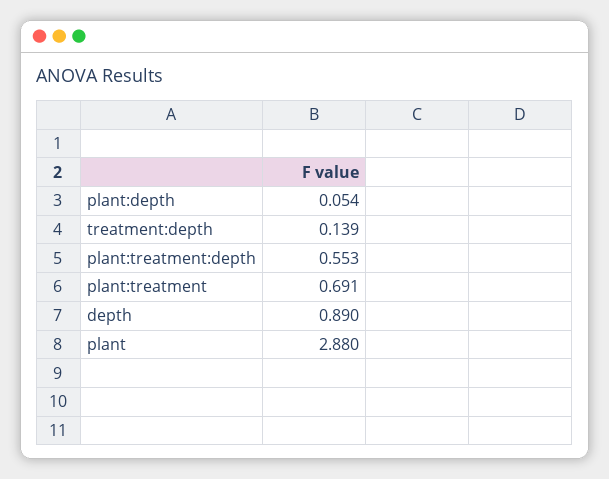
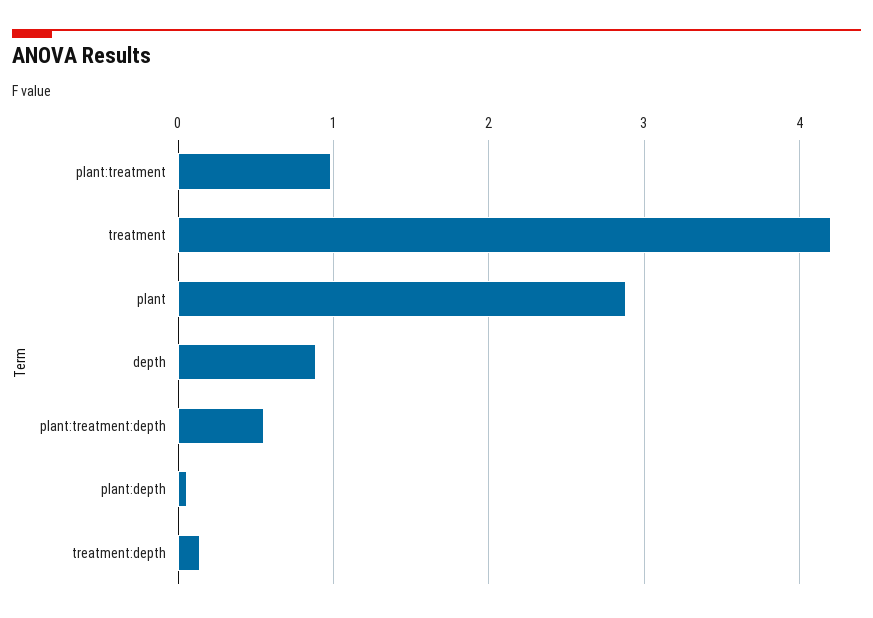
plant:treatment: 0.691 -> 1
treatment: none -> 4.2

